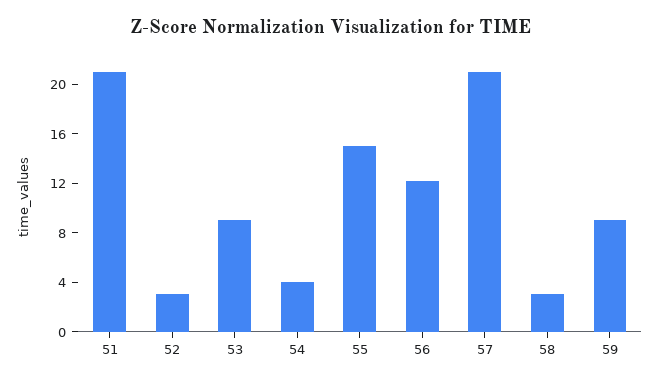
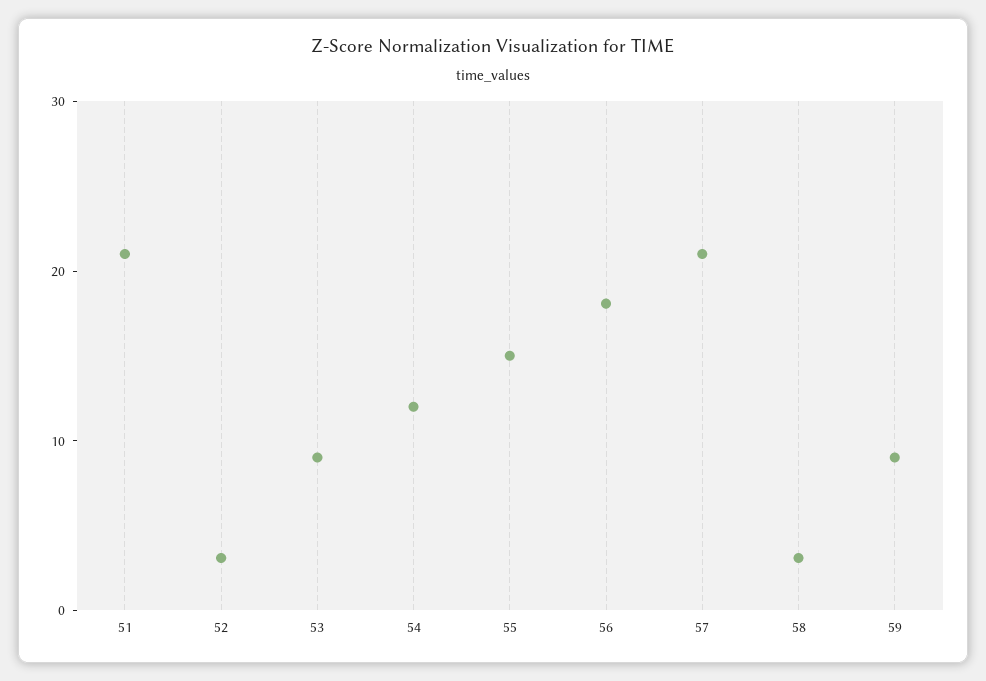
54: 4 -> 12
56: 12 -> 18

